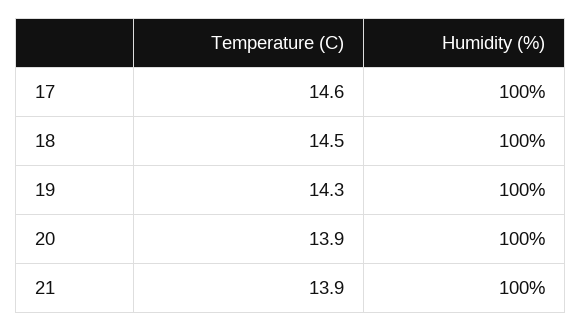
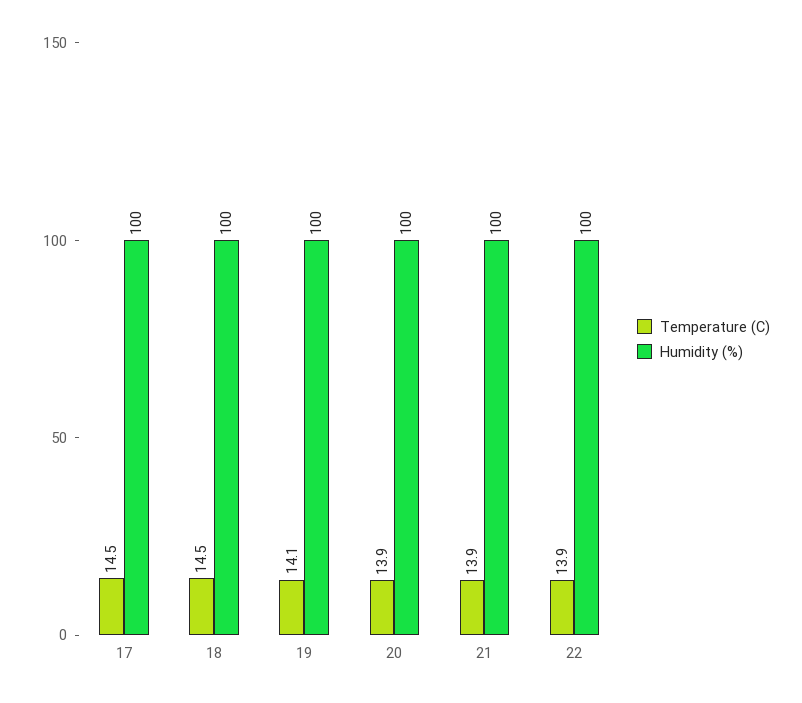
Temperature (C), 17: 14.6 -> 14.5
Temperature (C), 19: 14.3 -> 14.1
Temperature (C), 22: none -> 13.9
Humidity (%), 22: none -> 100

